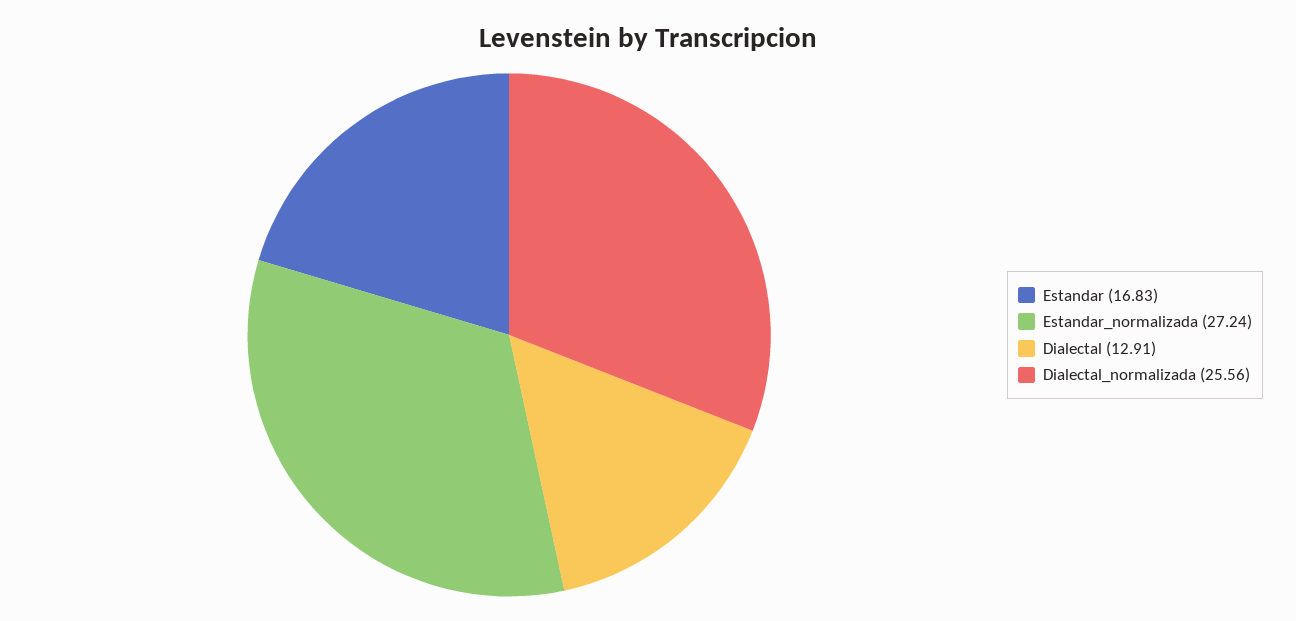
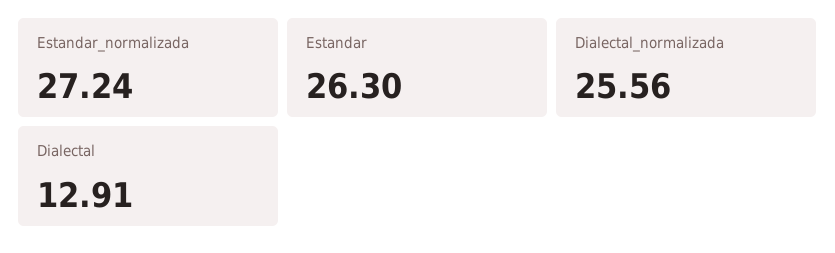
Estandar: 16.83 -> 26.3

